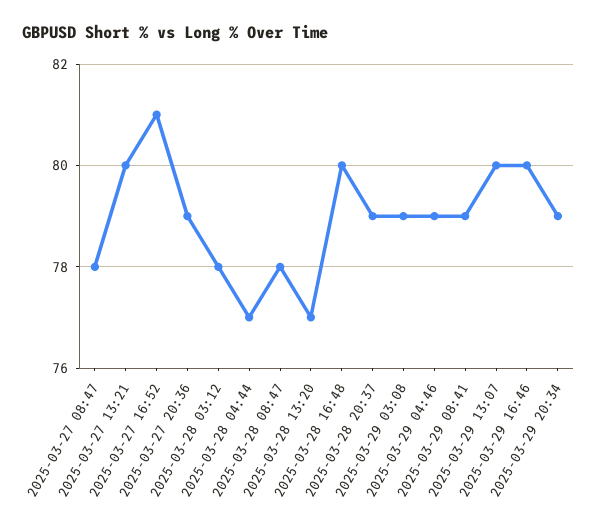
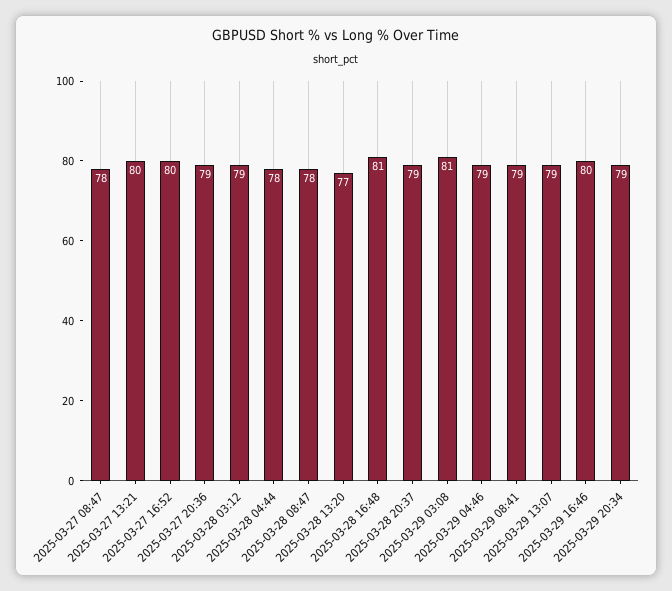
2025-03-27 16:52: 81 -> 80
2025-03-28 03:12: 78 -> 79
2025-03-28 04:44: 77 -> 78
2025-03-28 16:48: 80 -> 81
2025-03-29 03:08: 79 -> 81
2025-03-29 13:07: 80 -> 79

